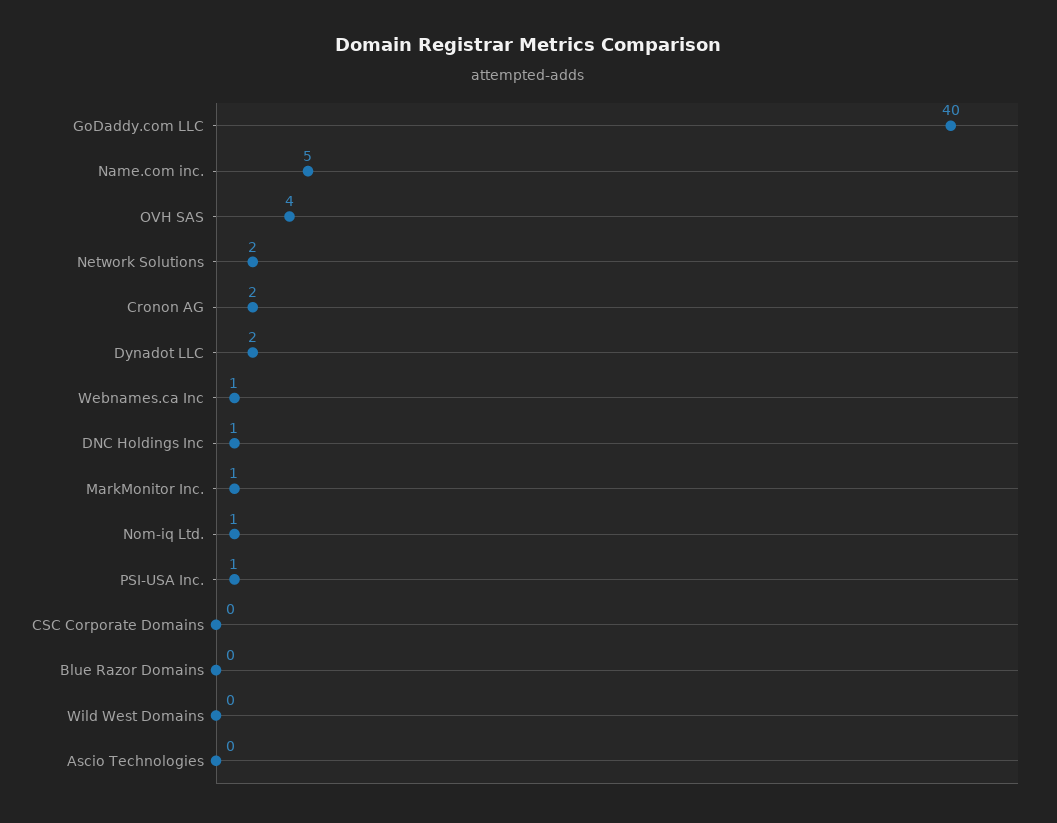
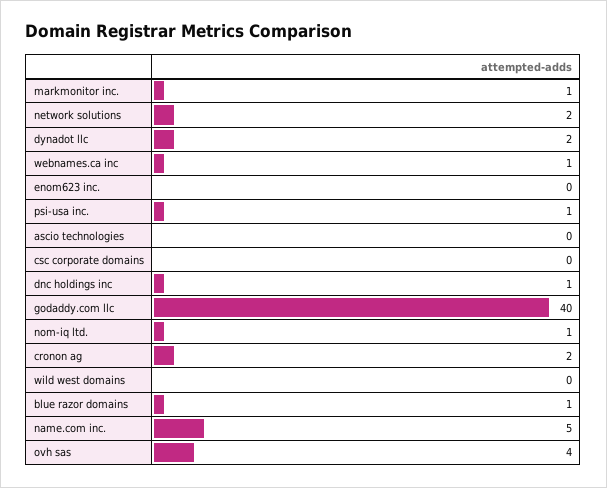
Blue Razor Domains: 0 -> 1
enom623 inc.: none -> 0

